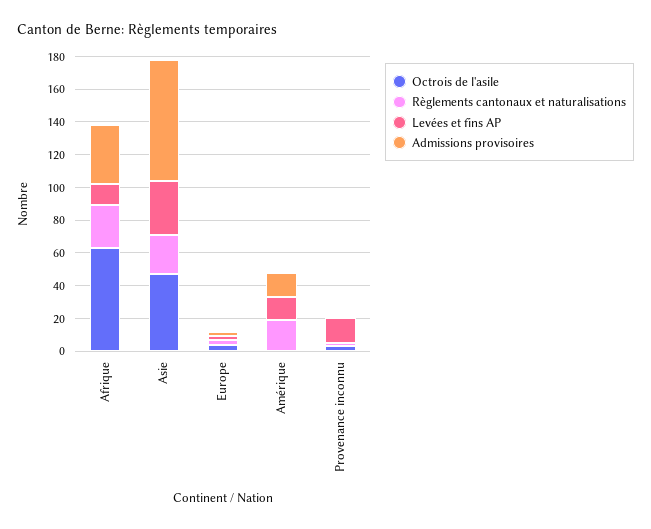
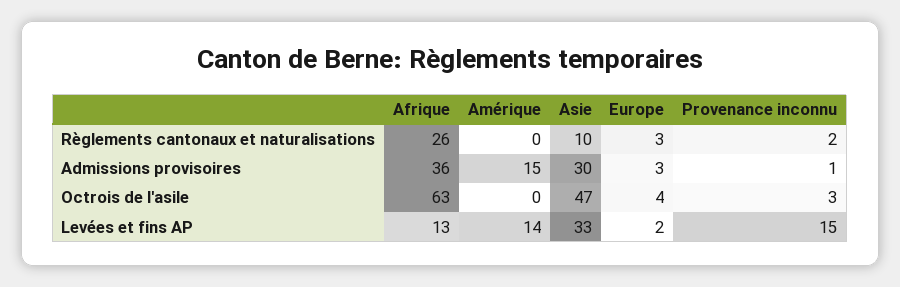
Règlements cantonaux et naturalisations, Asie: 25 -> 10
Admissions provisoires, Asie: 75 -> 30
Règlements cantonaux et naturalisations, Amérique: 20 -> 0

